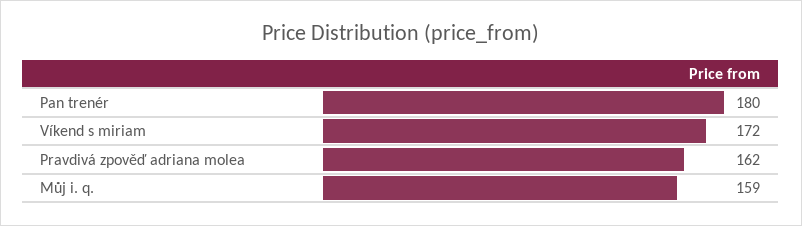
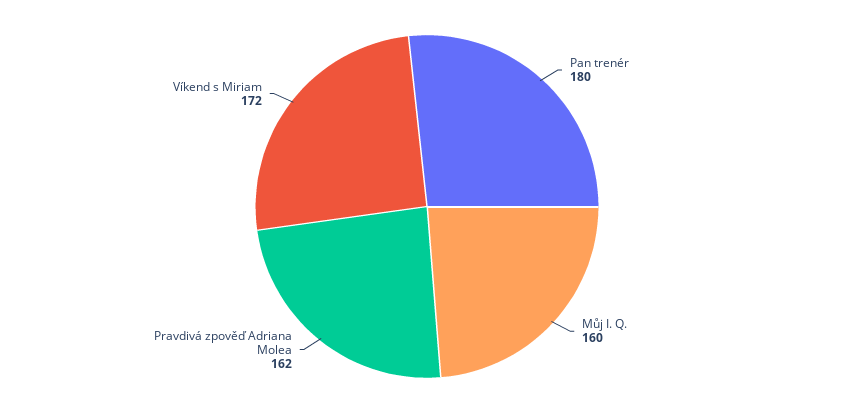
Můj i. q.: 159 -> 160

